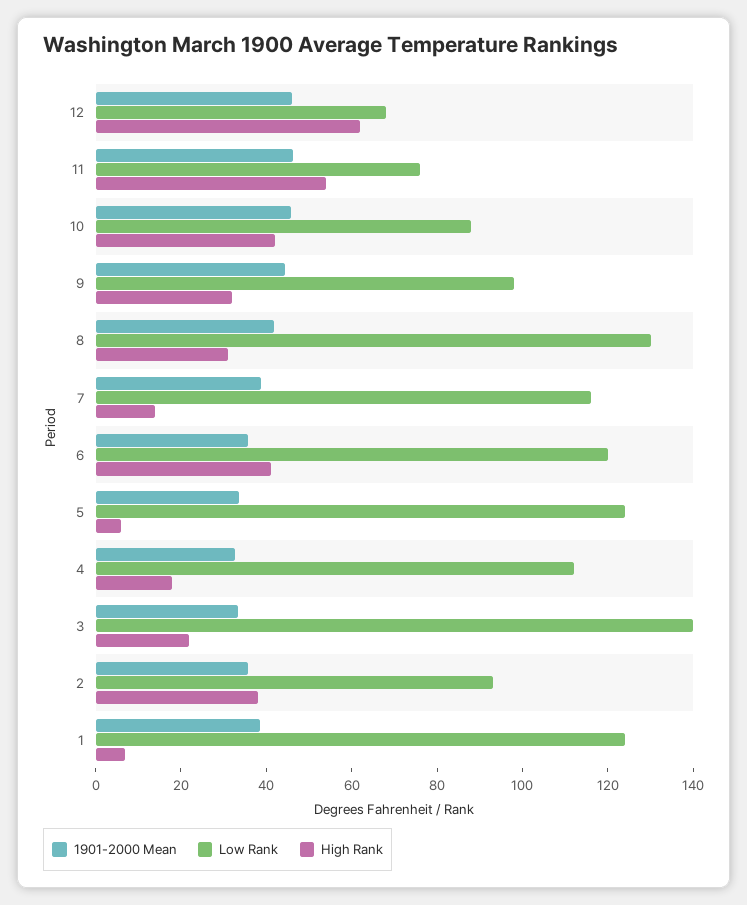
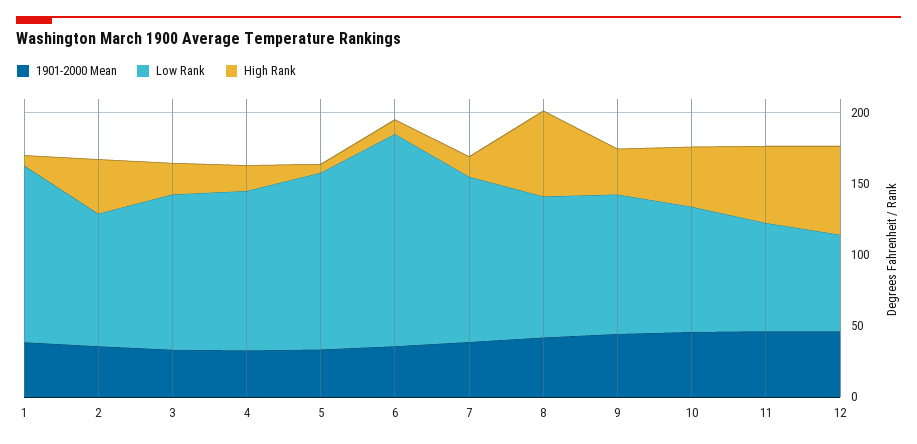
Low Rank, 8: 130 -> 100
High Rank, 8: 30 -> 60
Low Rank, 6: 120 -> 150
High Rank, 6: 40 -> 10
Low Rank, 3: 140 -> 110

